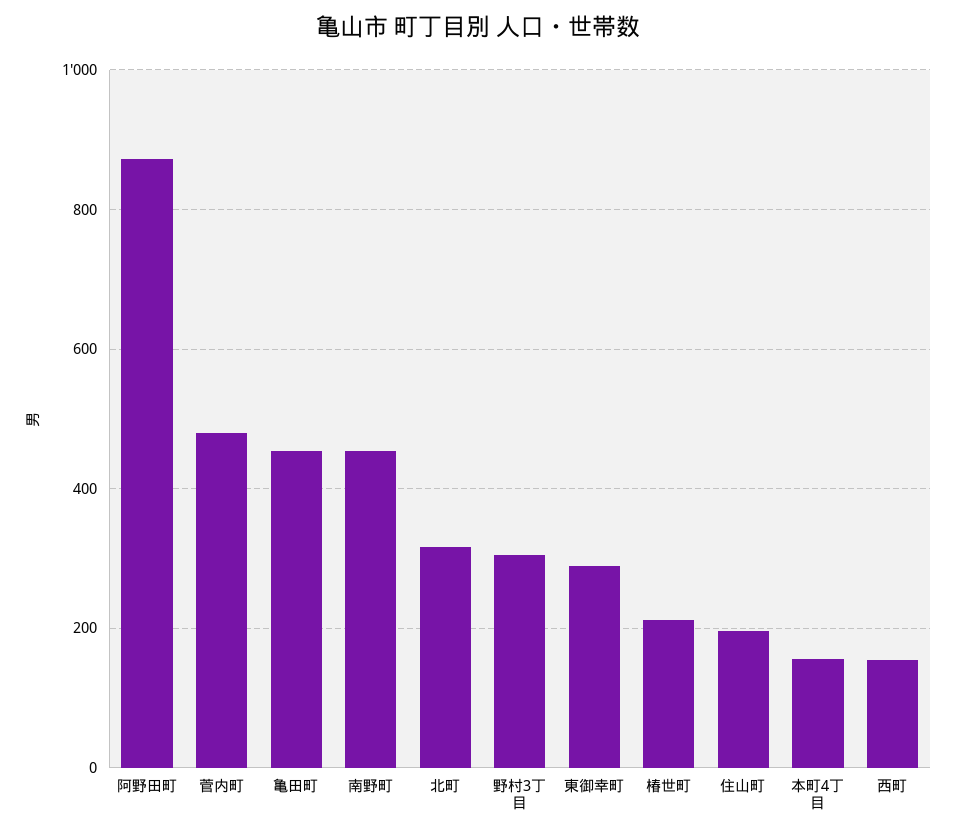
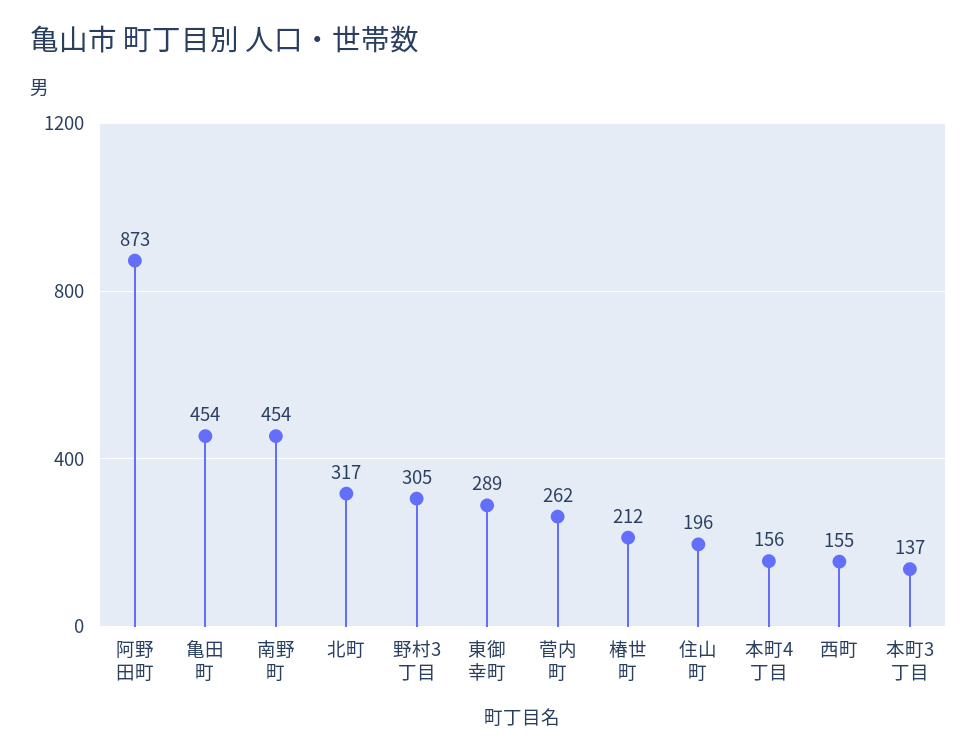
菅内町: 480 -> 262
本町3丁目: none -> 137

